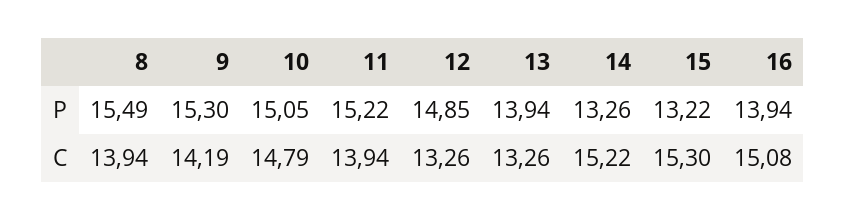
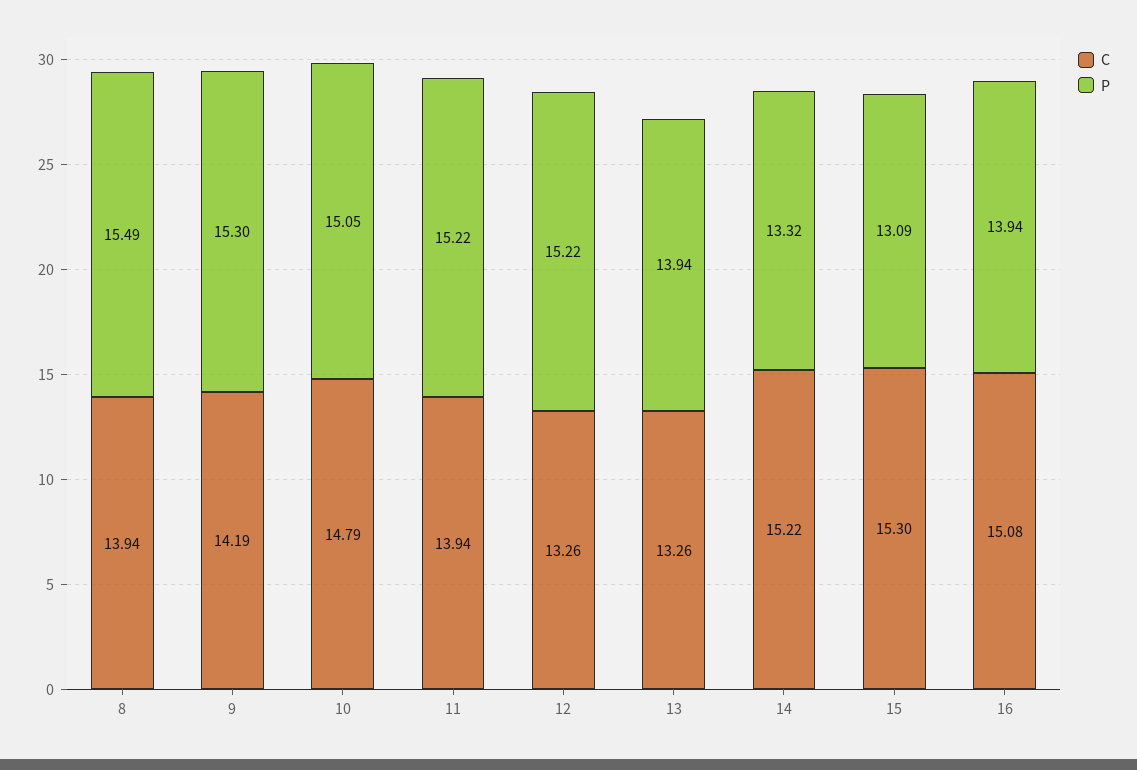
P, 12: 14.85 -> 15.22
P, 14: 13.26 -> 13.32
P, 15: 13.22 -> 13.09

